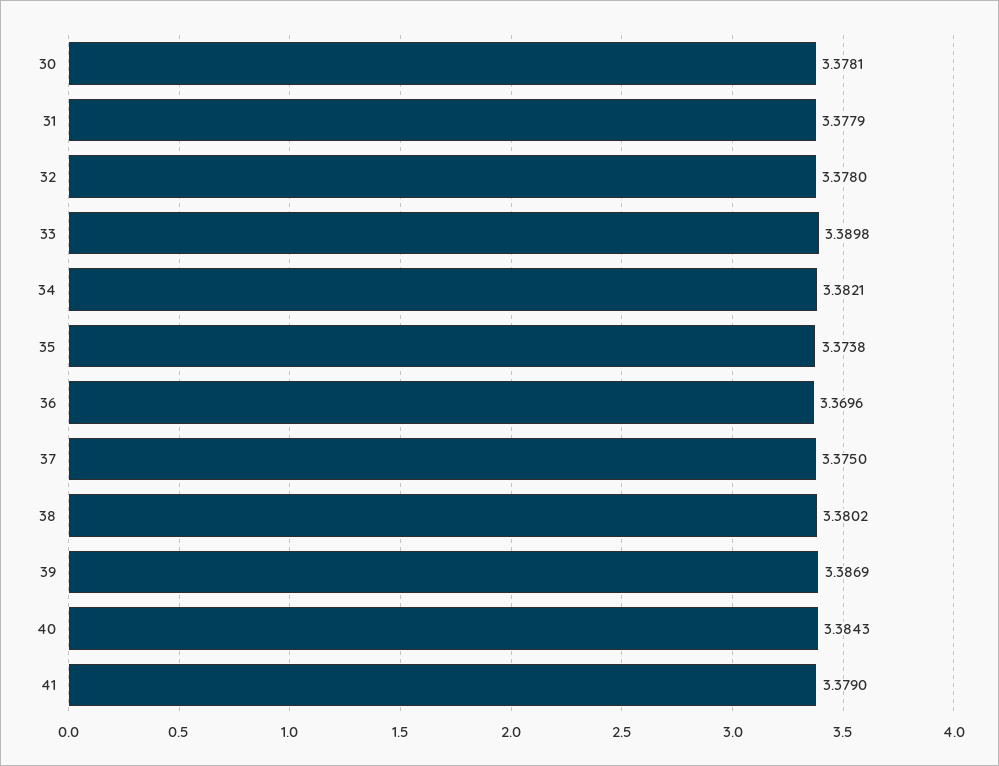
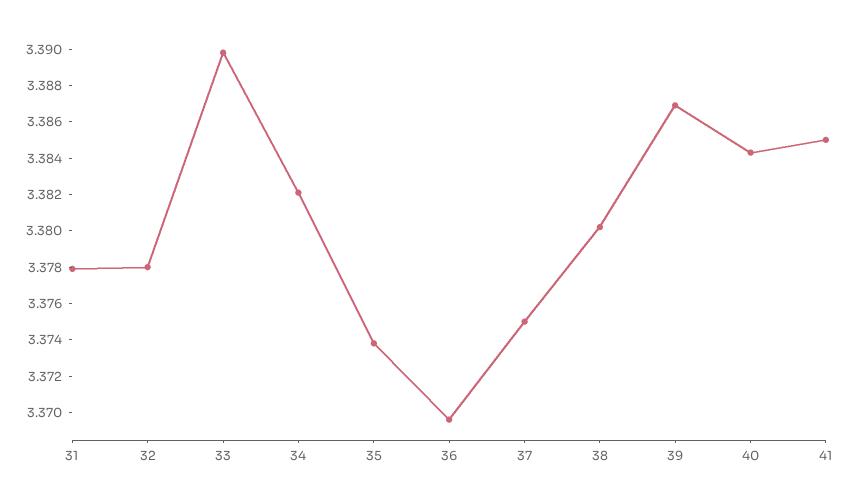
30: 3.3781 -> none
41: 3.379 -> 3.385

